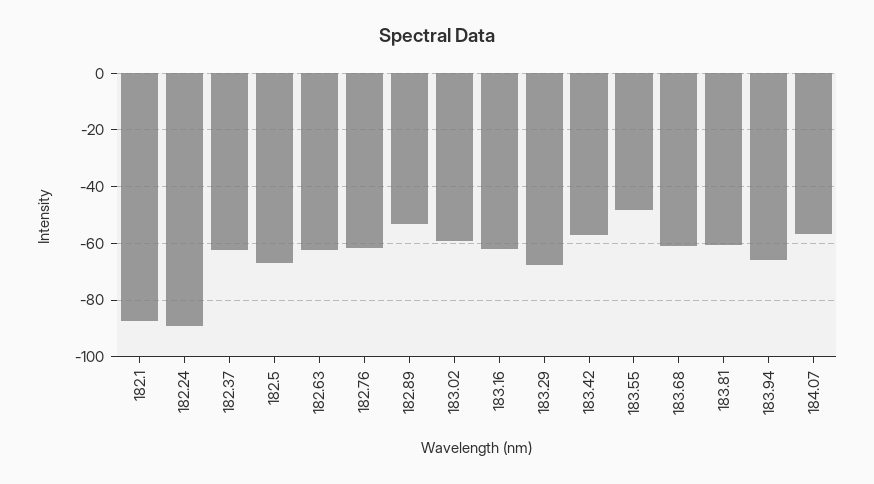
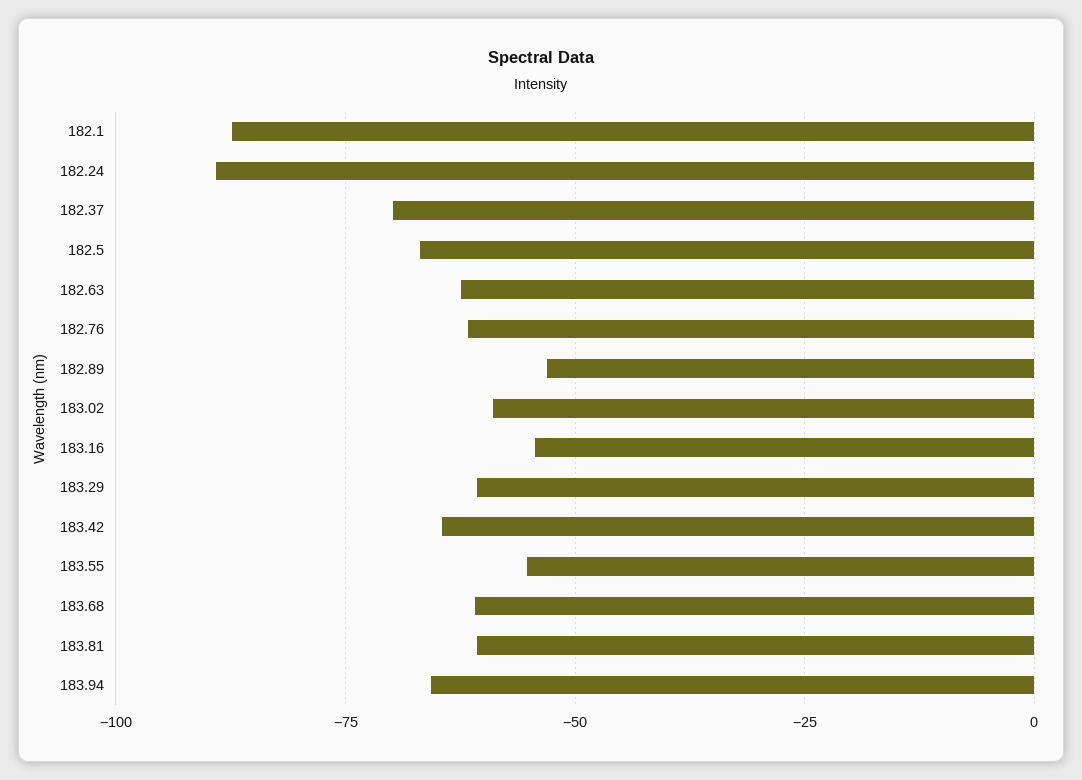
182.37: -62.5 -> -70
183.16: -62.5 -> -55
183.29: -67.5 -> -60
183.42: -57.5 -> -65
183.55: -47.5 -> -55
184.07: -57.5 -> none

